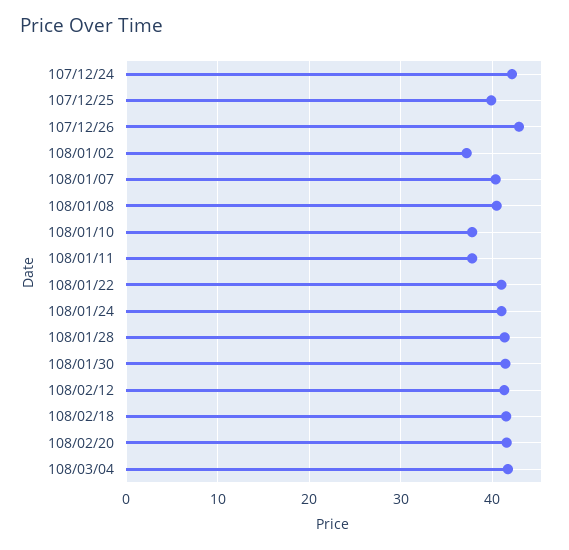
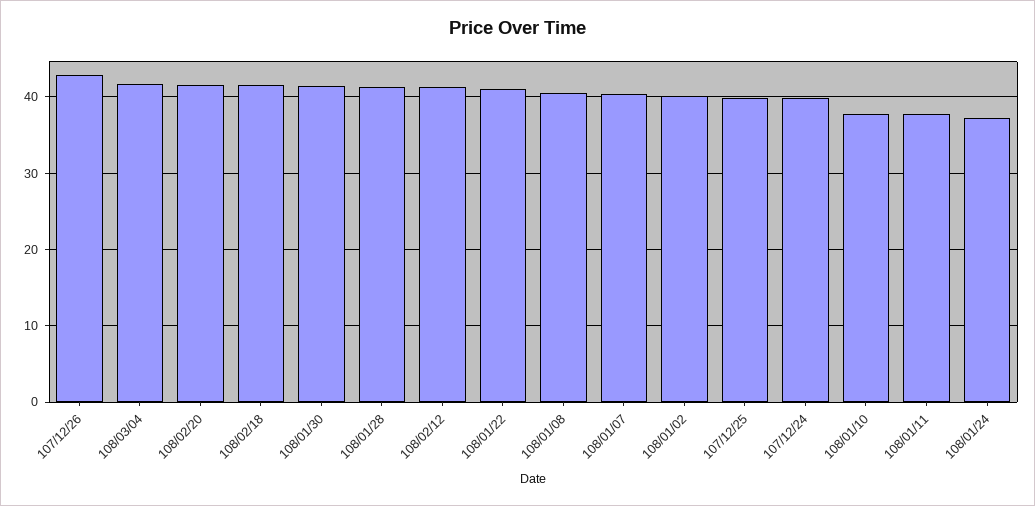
107/12/24: 42 -> 40
108/01/02: 37 -> 40
108/01/24: 41 -> 37

